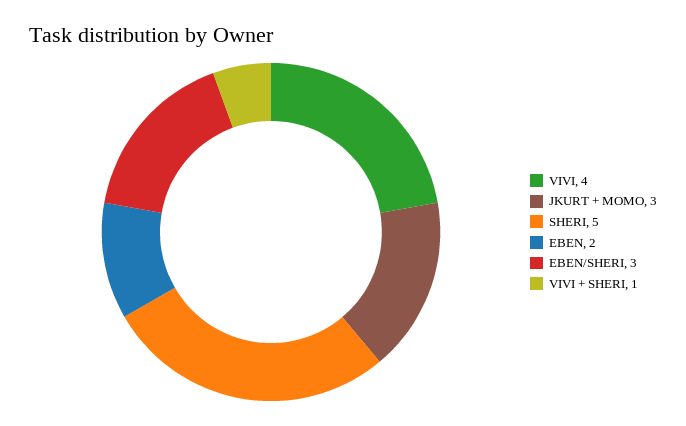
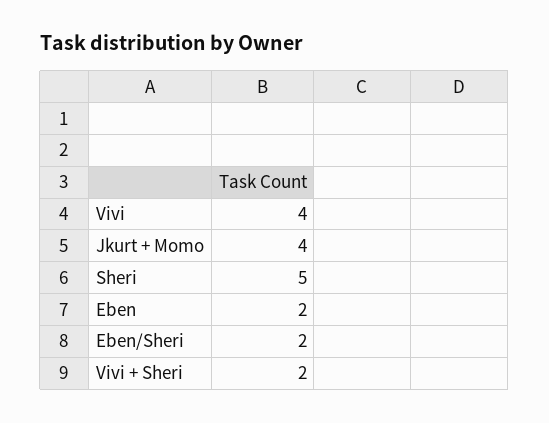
JKURT + MOMO: 3 -> 4
EBEN/SHERI: 3 -> 2
VIVI + SHERI: 1 -> 2

